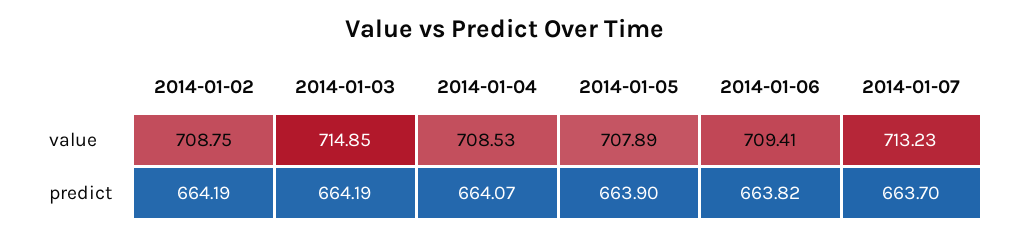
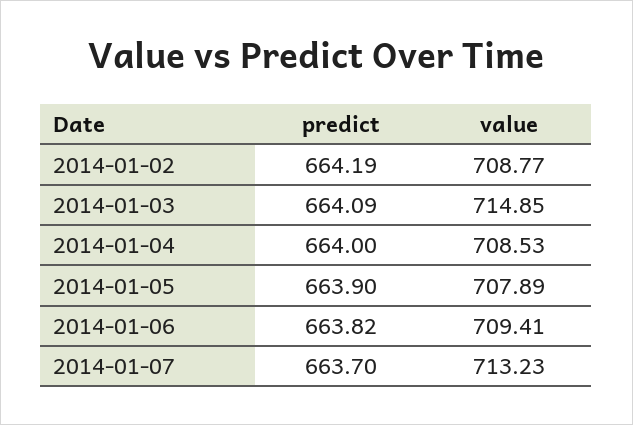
2014-01-02, value: 708.75 -> 708.77
2014-01-03, predict: 664.19 -> 664.09
2014-01-04, predict: 664.07 -> 664

